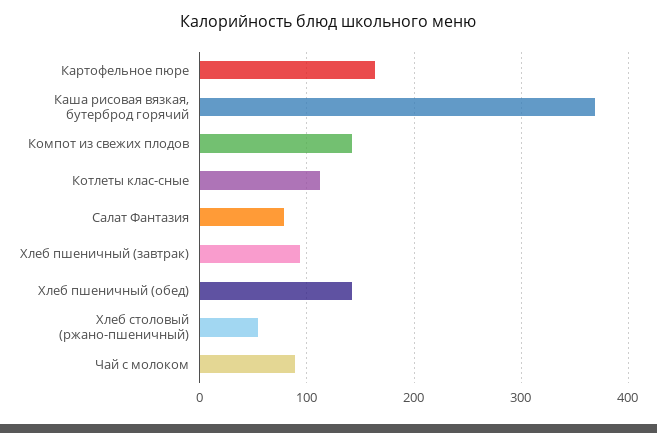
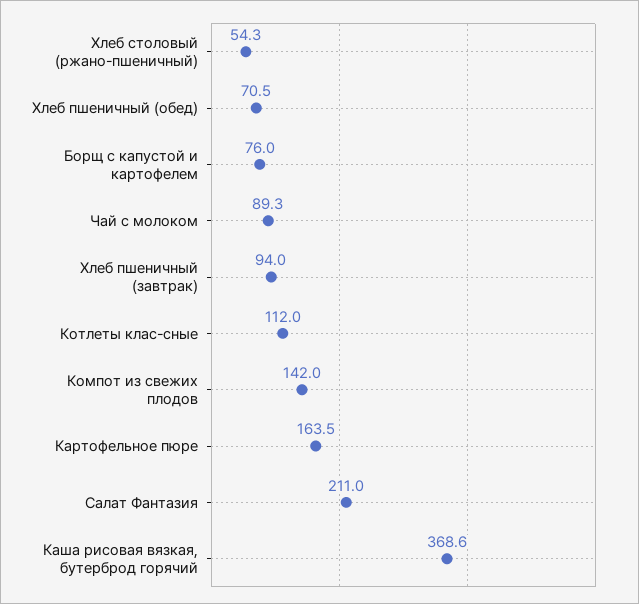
Салат Фантазия: 80 -> 211
Хлеб пшеничный (обед): 140 -> 70.5
Борщ с капустой и картофелем: none -> 76

